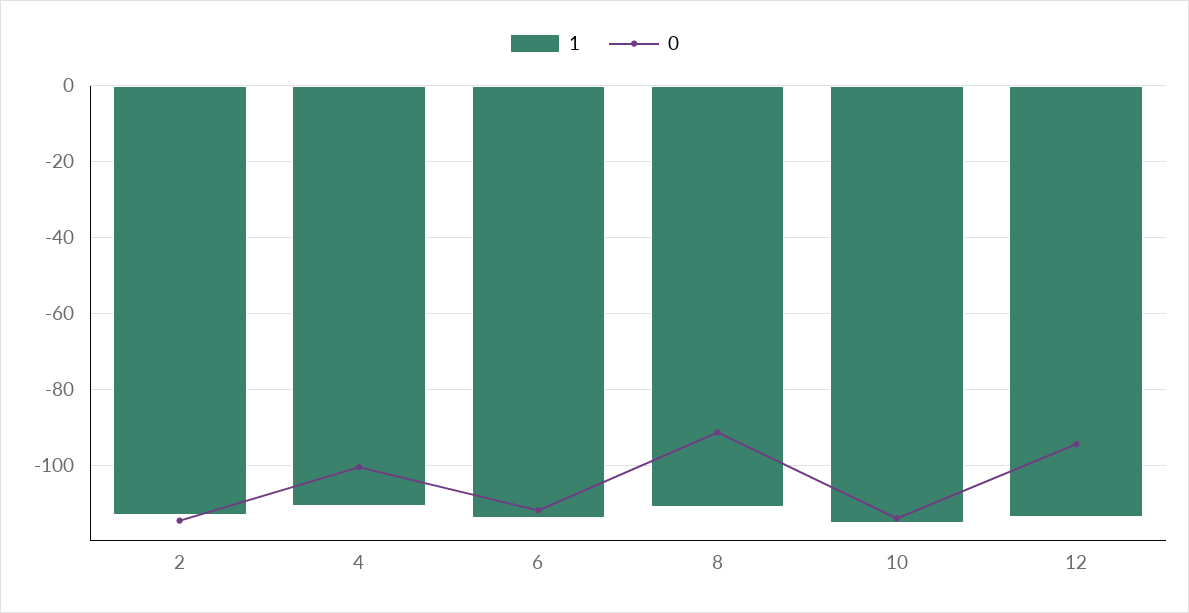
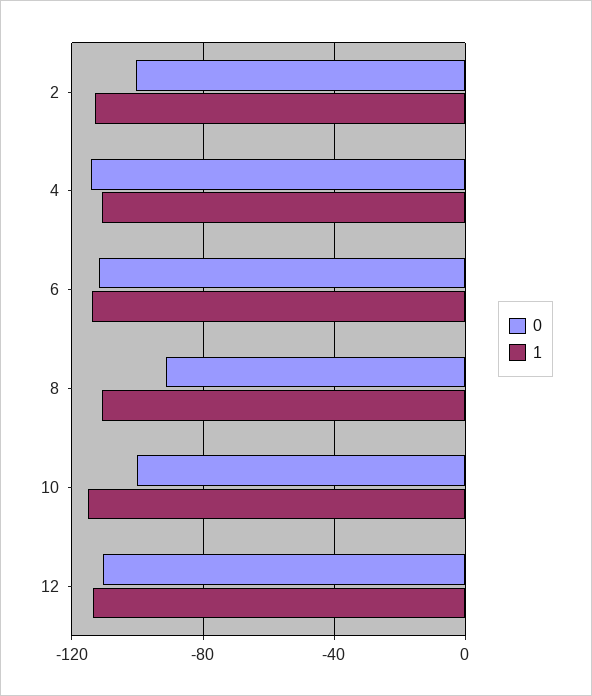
0, 2: -114 -> -100
0, 4: -100 -> -115
0, 10: -114 -> -100
0, 12: -94 -> -110

